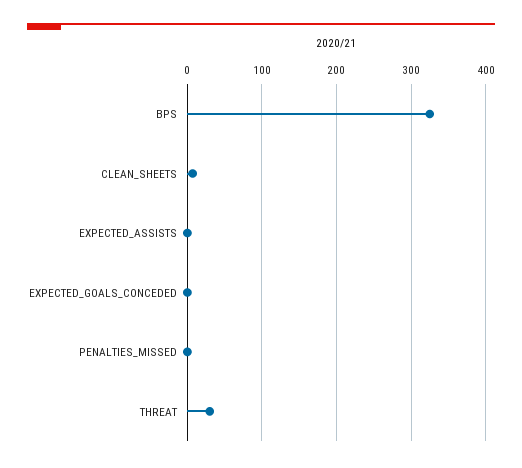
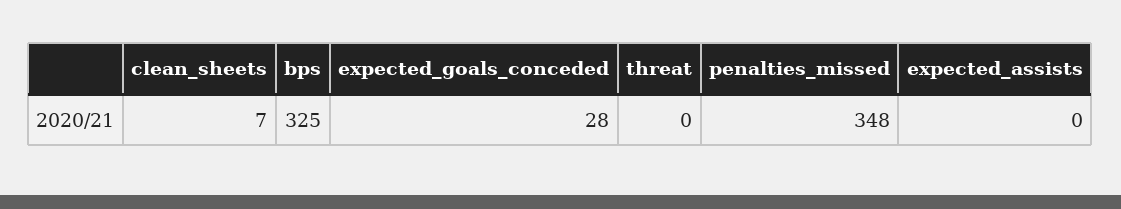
EXPECTED_GOALS_CONCEDED: 0 -> 28
PENALTIES_MISSED: 0 -> 348
THREAT: 30 -> 0

